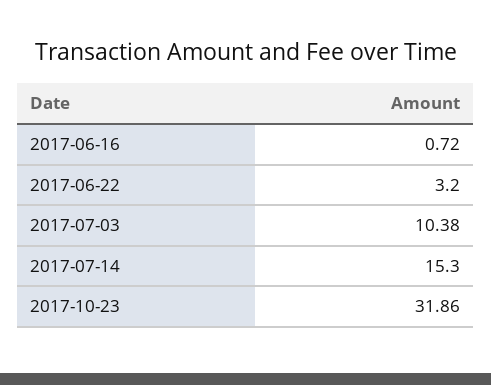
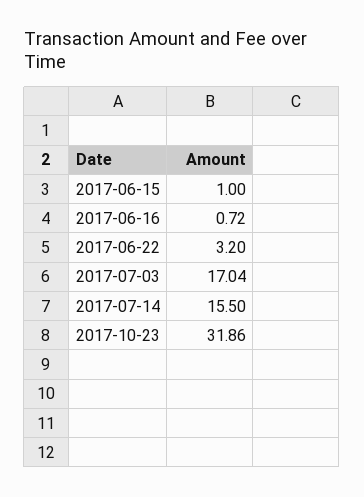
2017-07-03: 10.38 -> 17.04
2017-07-14: 15.3 -> 15.5
2017-06-15: none -> 1

